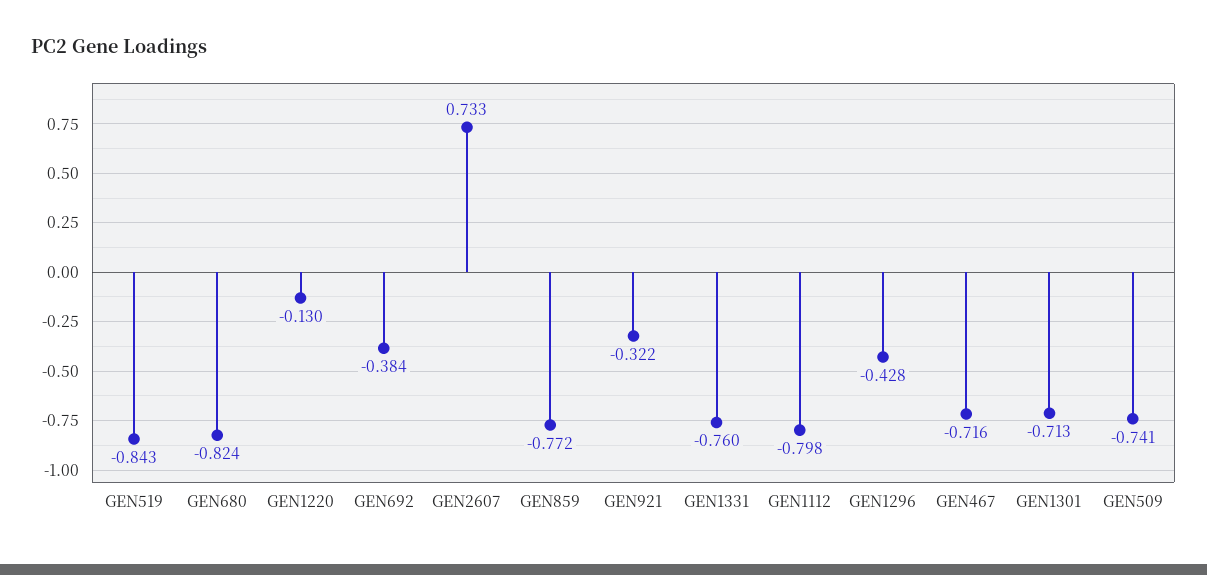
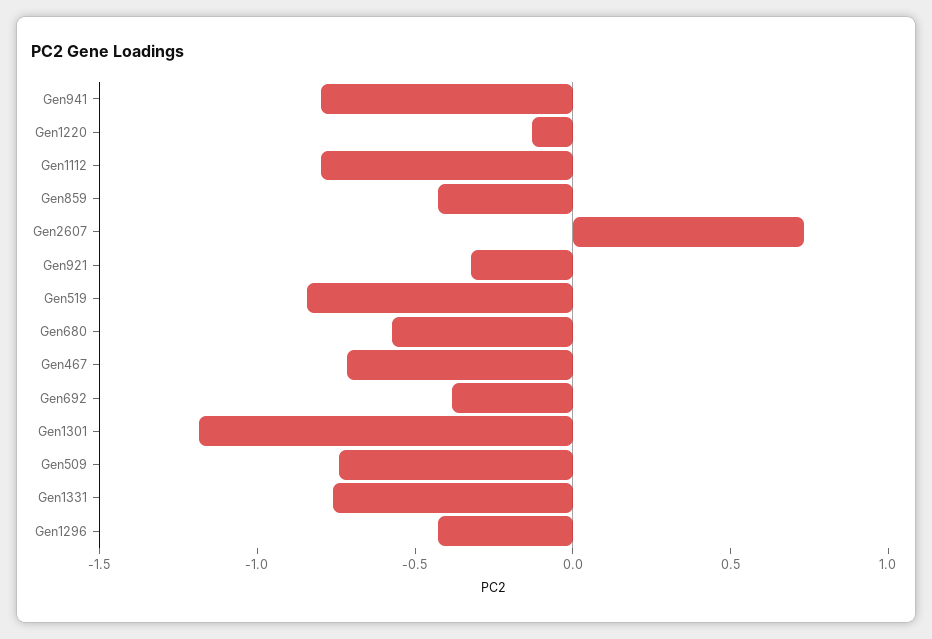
GEN680: -0.824 -> -0.6
GEN859: -0.772 -> -0.4
GEN1301: -0.713 -> -1.2
Gen941: none -> -0.8

